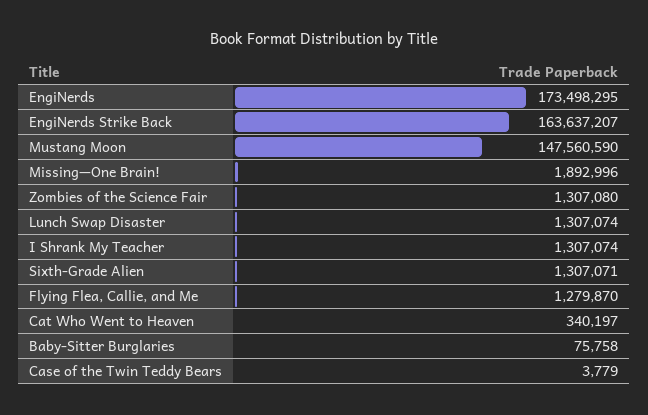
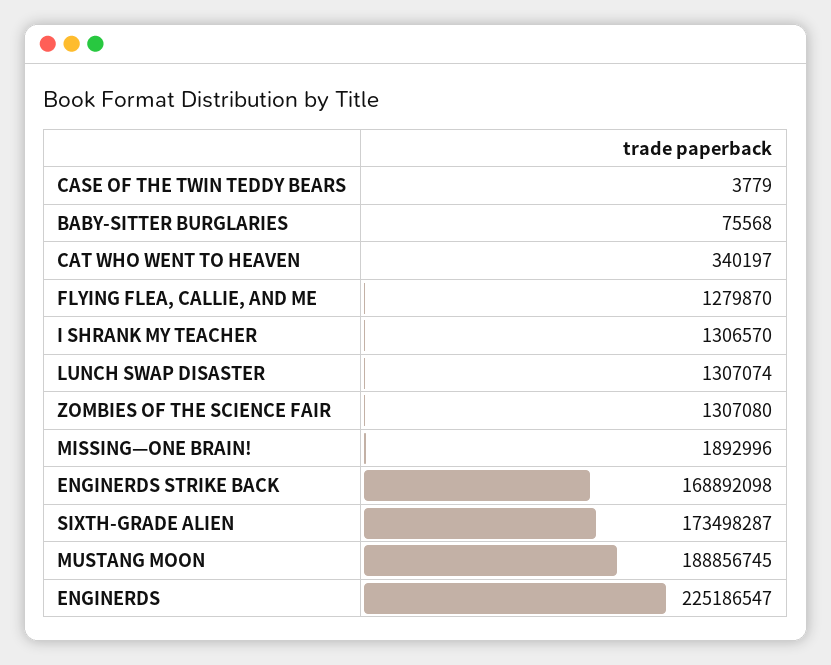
EngiNerds: 173498295 -> 225186547
EngiNerds Strike Back: 163637207 -> 168892098
Mustang Moon: 147560590 -> 188856745
I Shrank My Teacher: 1307074 -> 1306570
Sixth-Grade Alien: 1307071 -> 173498287
Baby-Sitter Burglaries: 75758 -> 75568

